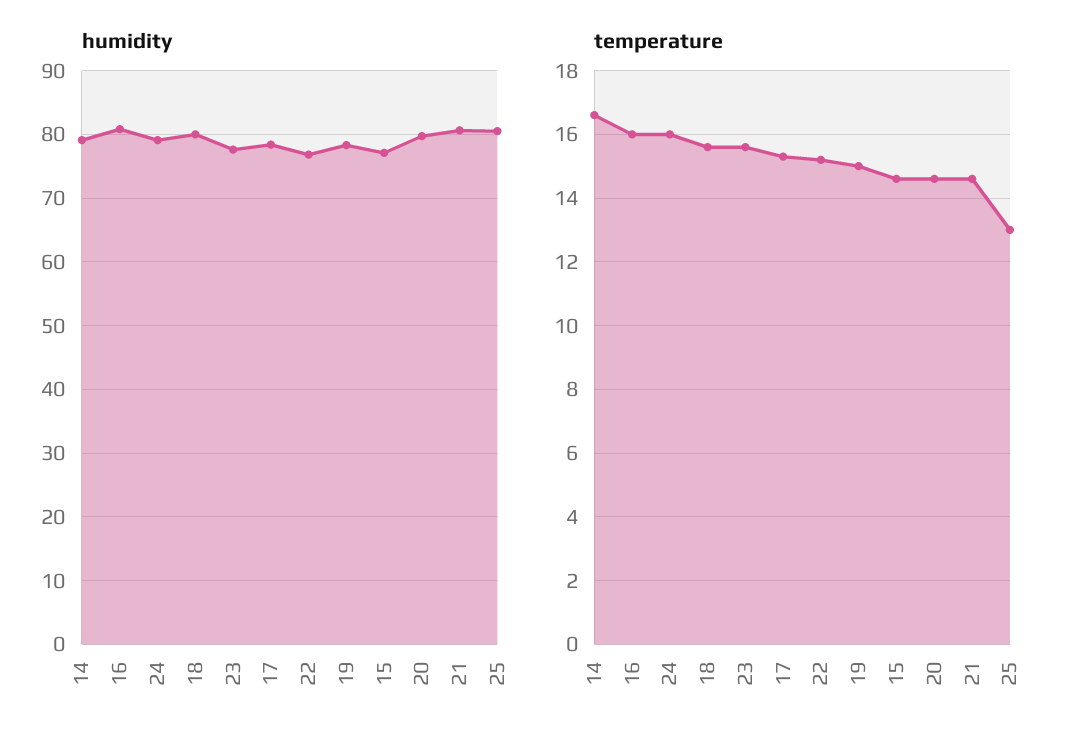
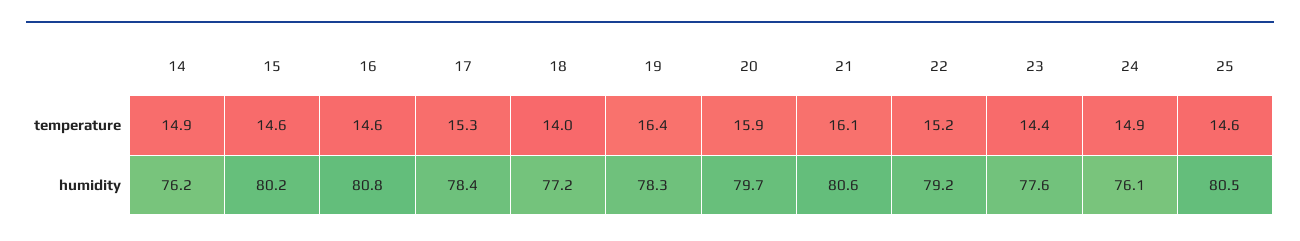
humidity, 14: 79 -> 76.2
humidity, 24: 79 -> 76.1
humidity, 18: 80 -> 77.2
humidity, 22: 77 -> 79.2
humidity, 15: 77 -> 80.2
temperature, 14: 16.5 -> 14.9
temperature, 16: 16 -> 14.6
temperature, 24: 16 -> 14.9
temperature, 18: 15.5 -> 14
temperature, 23: 15.5 -> 14.4
temperature, 19: 15 -> 16.4
temperature, 20: 14.5 -> 15.9
temperature, 21: 14.5 -> 16.1
temperature, 25: 13 -> 14.6

